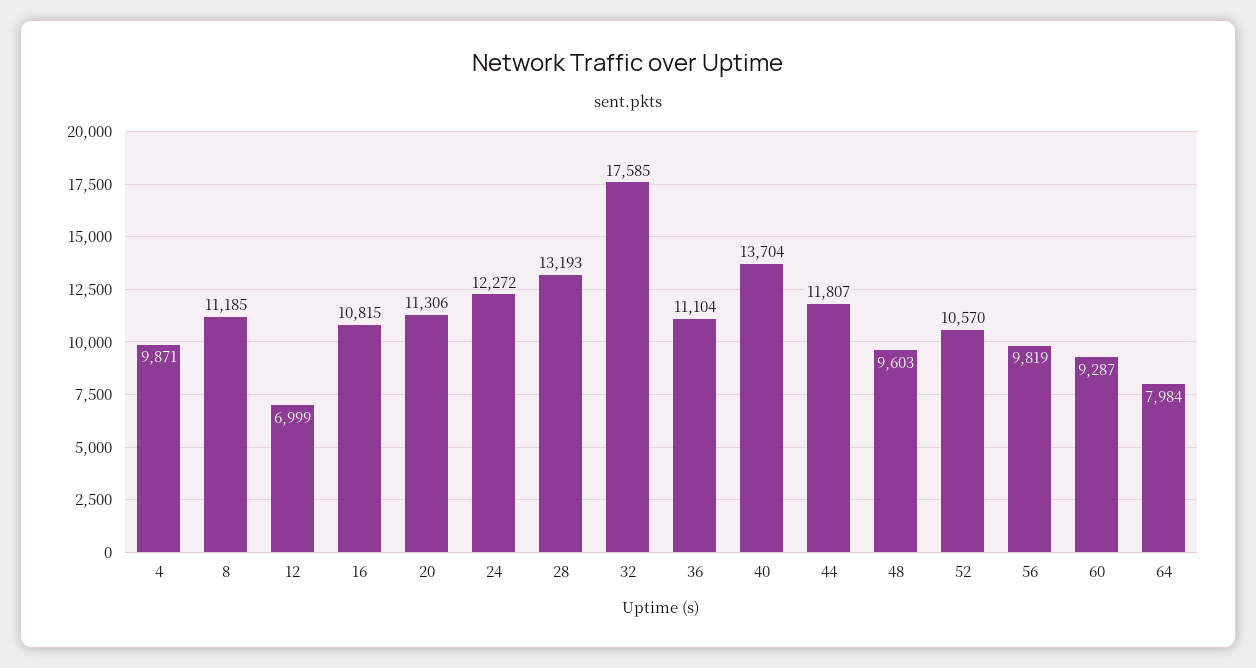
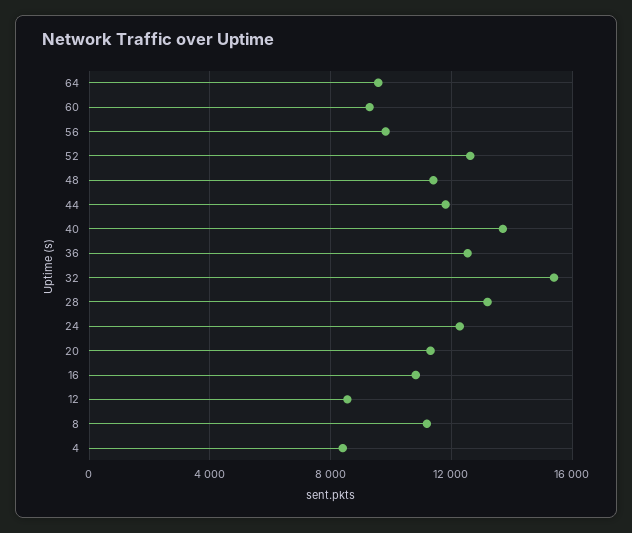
4: 9871 -> 8500
12: 6999 -> 8500
32: 17585 -> 15500
36: 11104 -> 12500
48: 9603 -> 11500
52: 10570 -> 12500
64: 7984 -> 9500

